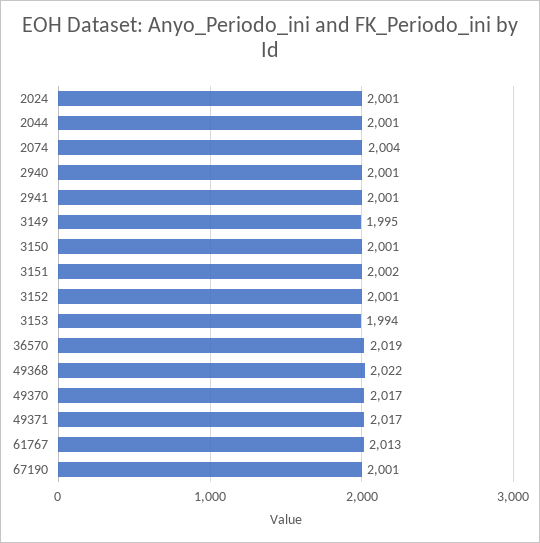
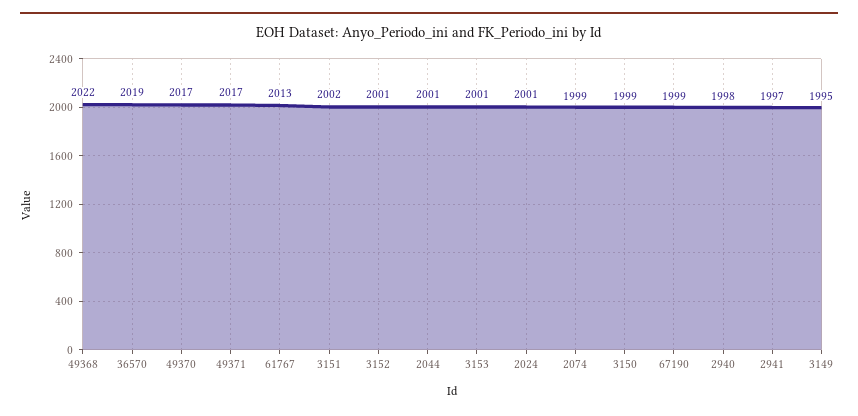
2074: 2004 -> 1999
2940: 2001 -> 1998
2941: 2001 -> 1997
3150: 2001 -> 1999
3153: 1994 -> 2001
67190: 2001 -> 1999

